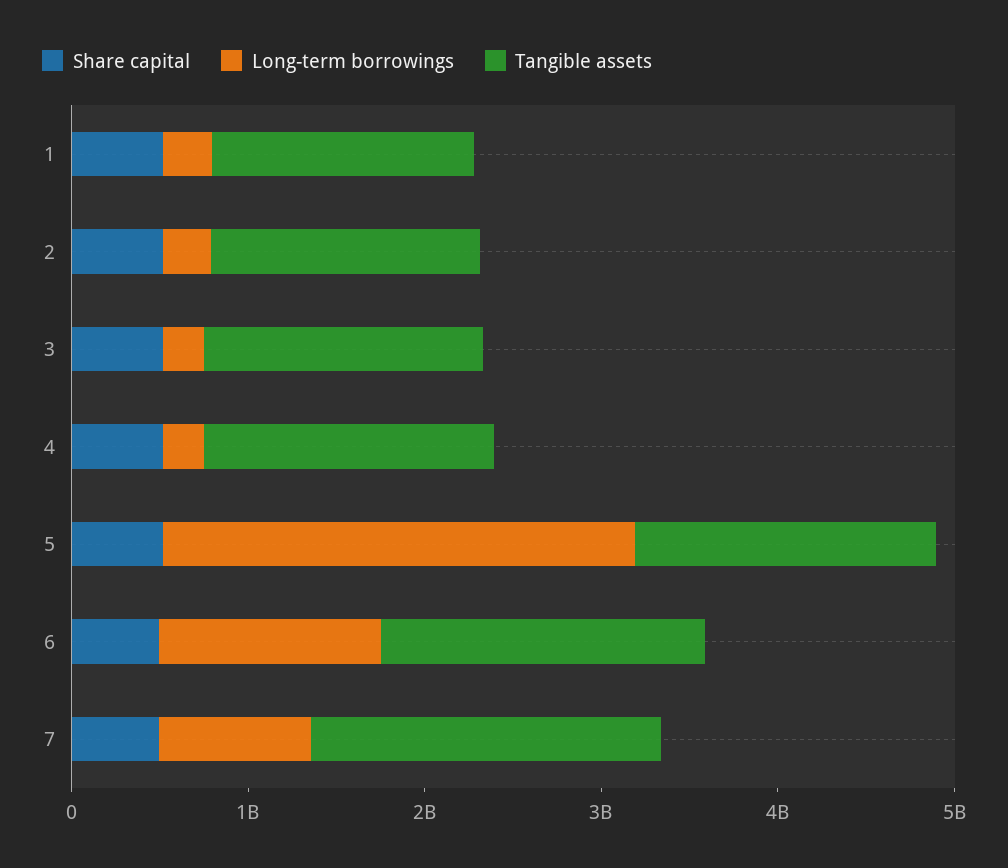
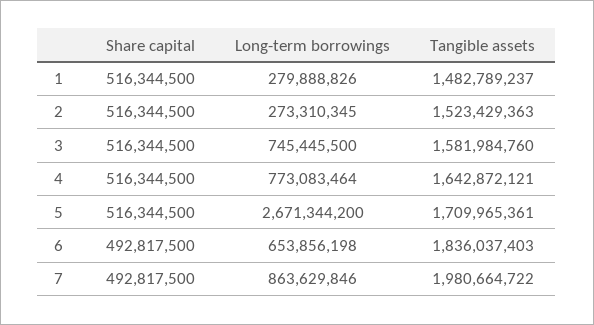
Long-term borrowings, 3: 200000000 -> 745445500
Long-term borrowings, 4: 200000000 -> 773083464
Long-term borrowings, 6: 1200000000 -> 653856198

